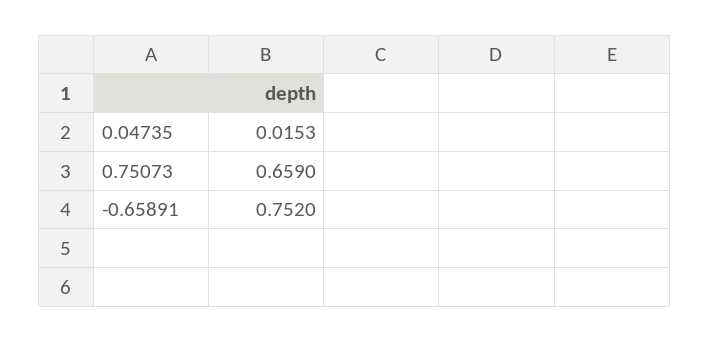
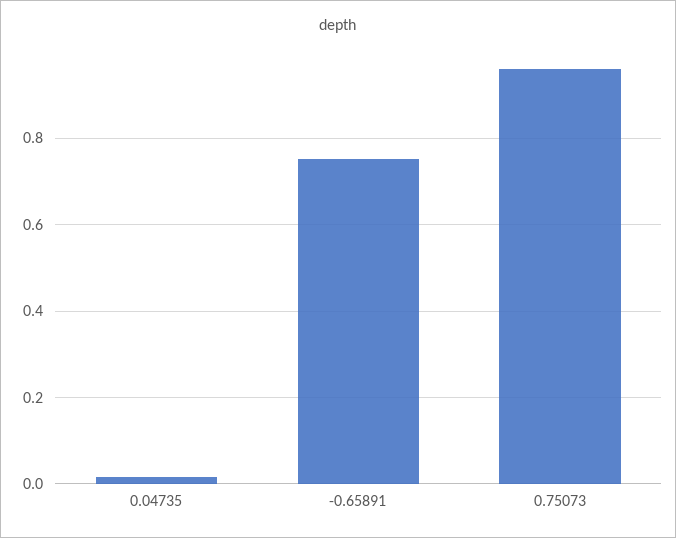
0.75073: 0.659 -> 0.96

